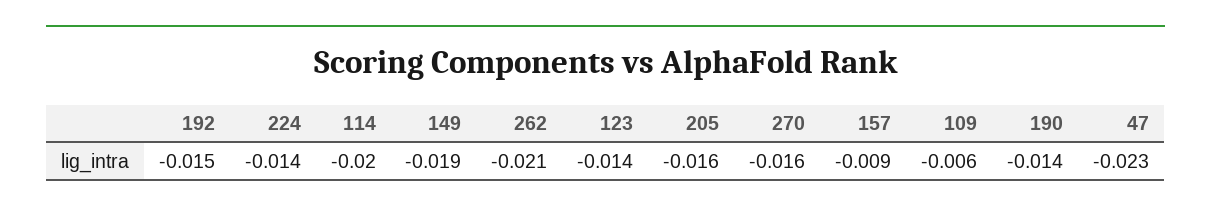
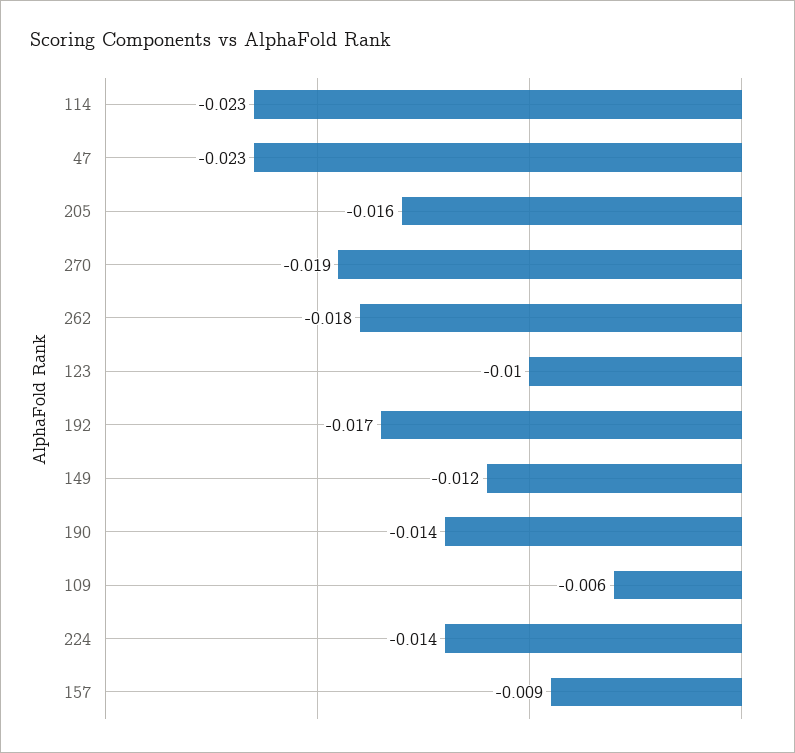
192: -0.015 -> -0.017
114: -0.02 -> -0.023
149: -0.019 -> -0.012
262: -0.021 -> -0.018
123: -0.014 -> -0.01
270: -0.016 -> -0.019

